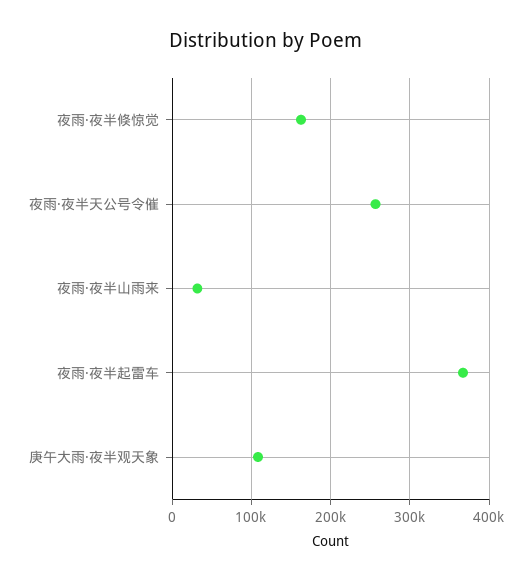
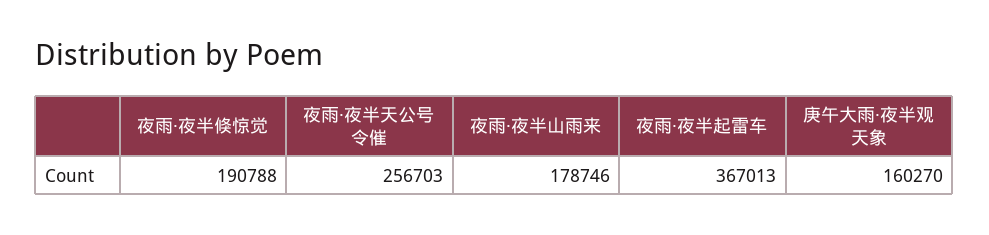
夜雨·夜半倏惊觉: 160000 -> 190788
夜雨·夜半山雨来: 30000 -> 178746
庚午大雨·夜半观天象: 110000 -> 160270

